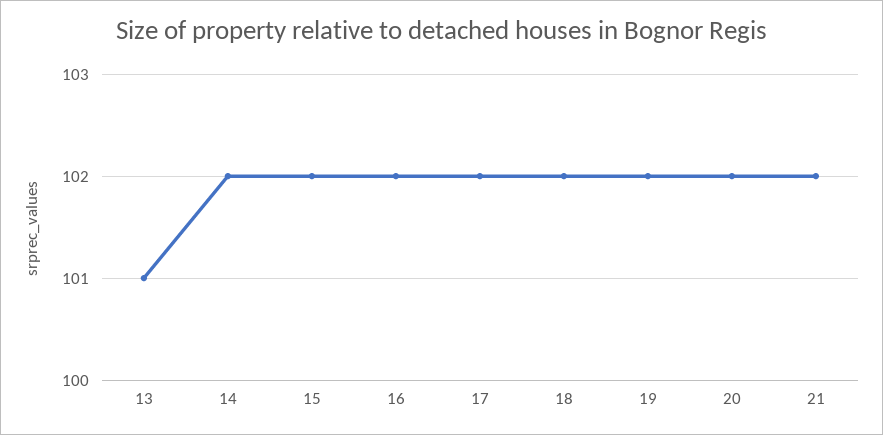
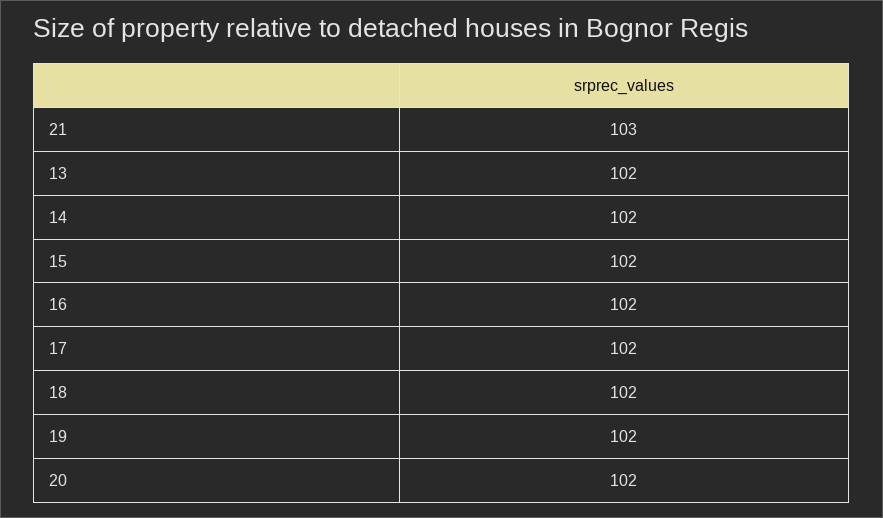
13: 101 -> 102
21: 102 -> 103

